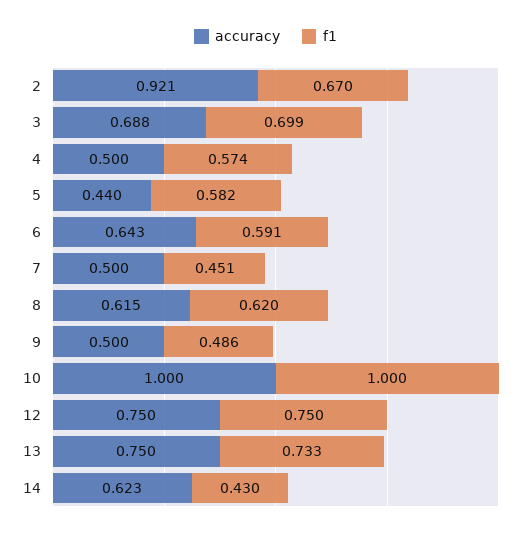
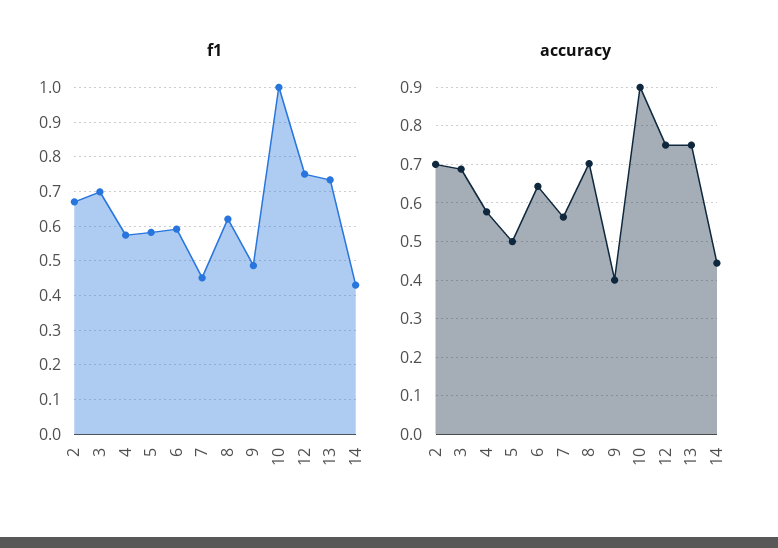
accuracy, 2: 0.921 -> 0.7
accuracy, 4: 0.5 -> 0.58
accuracy, 5: 0.44 -> 0.5
accuracy, 7: 0.5 -> 0.56
accuracy, 8: 0.615 -> 0.7
accuracy, 9: 0.5 -> 0.4
accuracy, 10: 1 -> 0.9
accuracy, 14: 0.623 -> 0.44

